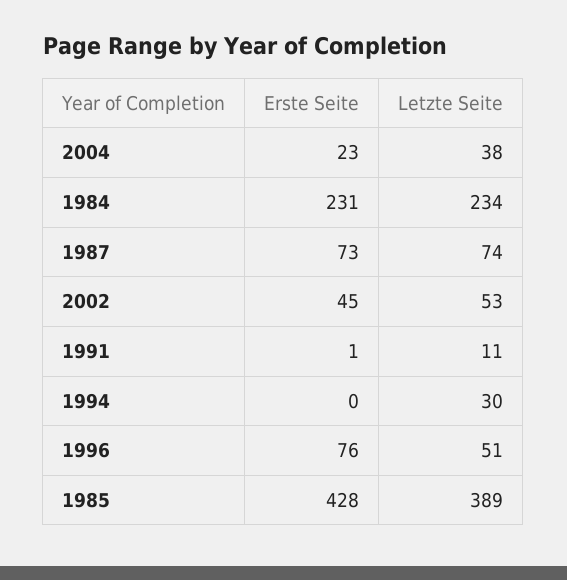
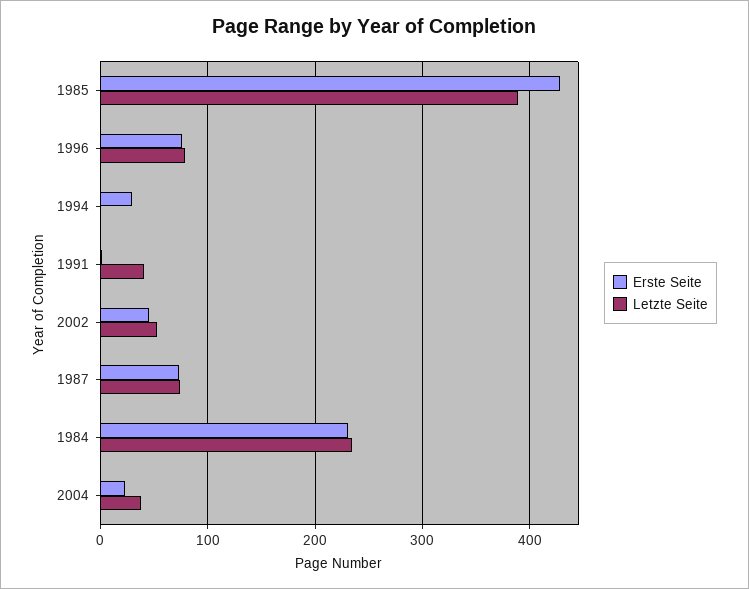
Letzte Seite, 1991: 11 -> 40
Erste Seite, 1994: 0 -> 30
Letzte Seite, 1994: 30 -> 0
Letzte Seite, 1996: 51 -> 80

